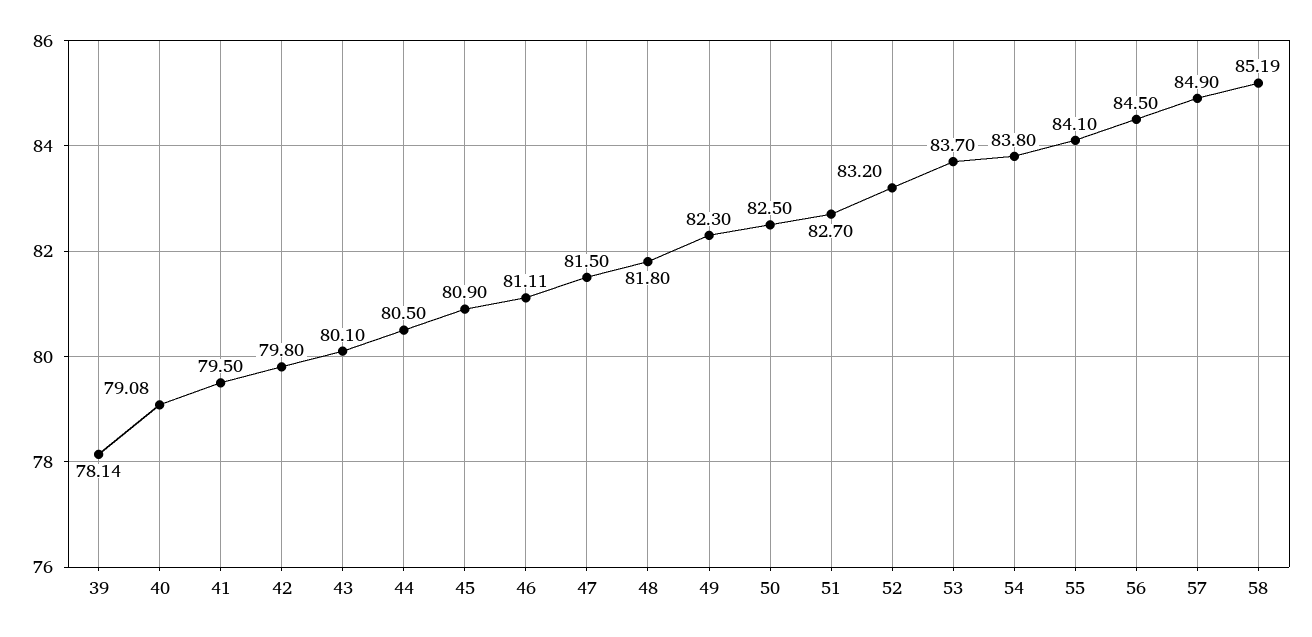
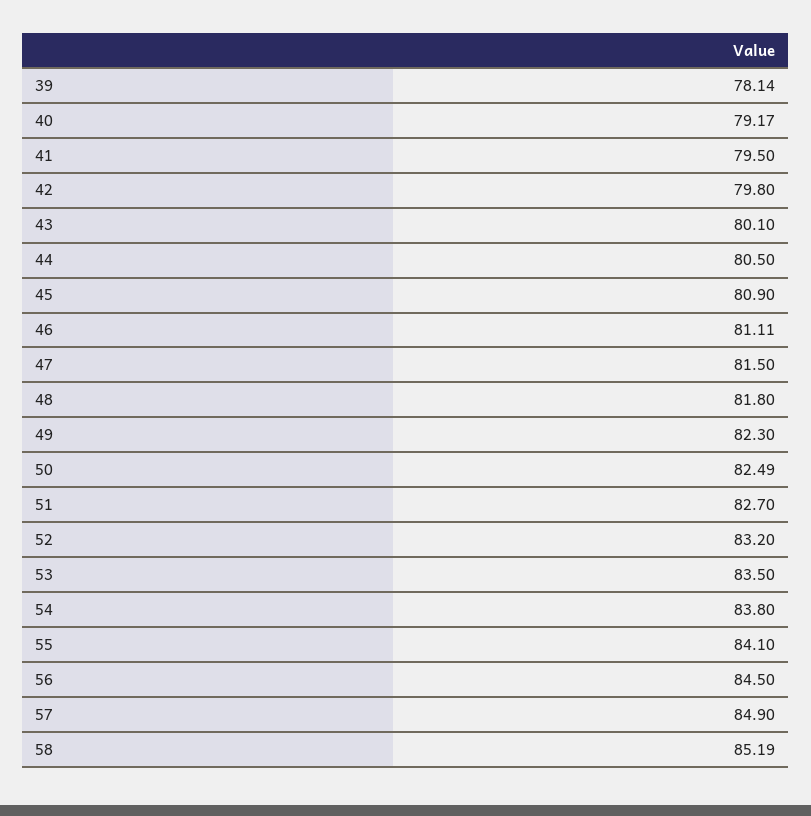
40: 79.08 -> 79.17
50: 82.5 -> 82.49
53: 83.7 -> 83.5

